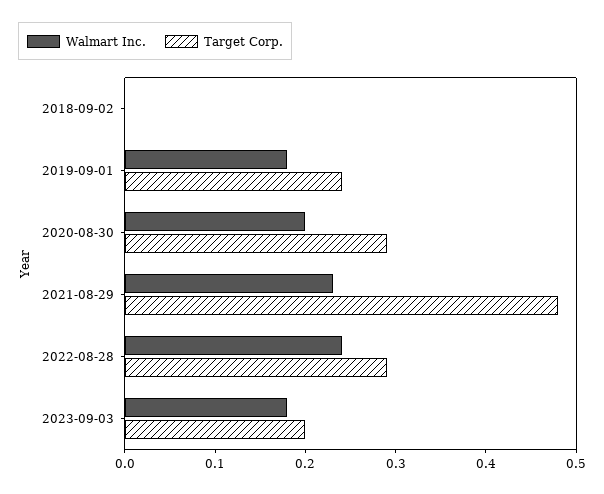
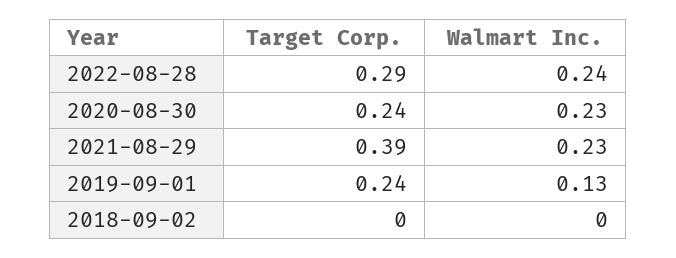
Walmart Inc., 2019-09-01: 0.18 -> 0.13
Walmart Inc., 2020-08-30: 0.2 -> 0.23
Target Corp., 2020-08-30: 0.29 -> 0.24
Target Corp., 2021-08-29: 0.48 -> 0.39
Walmart Inc., 2023-09-03: 0.18 -> none
Target Corp., 2023-09-03: 0.2 -> none

